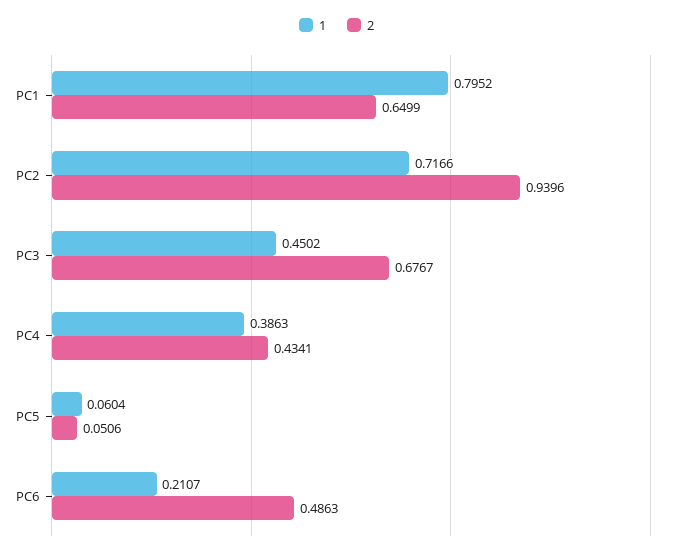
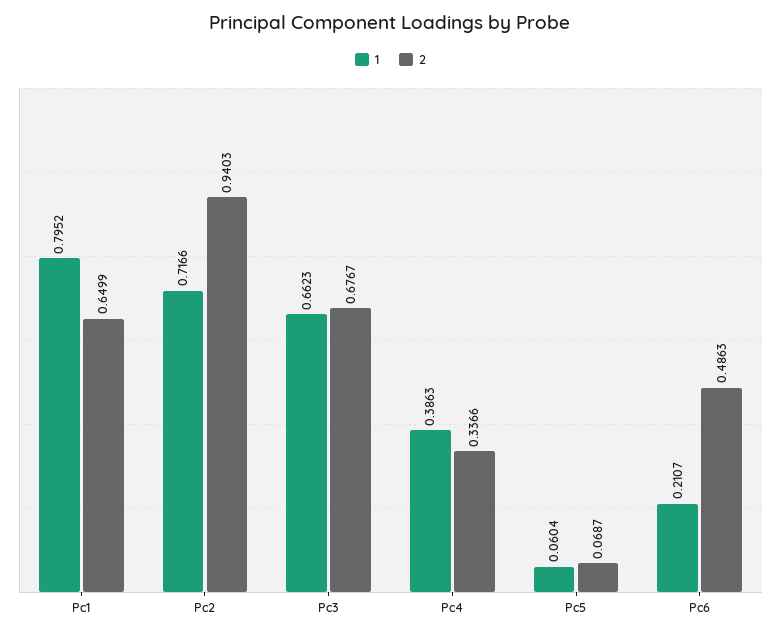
2, PC2: 0.9396 -> 0.9403
1, PC3: 0.4502 -> 0.6623
2, PC4: 0.4341 -> 0.3366
2, PC5: 0.0506 -> 0.0687

